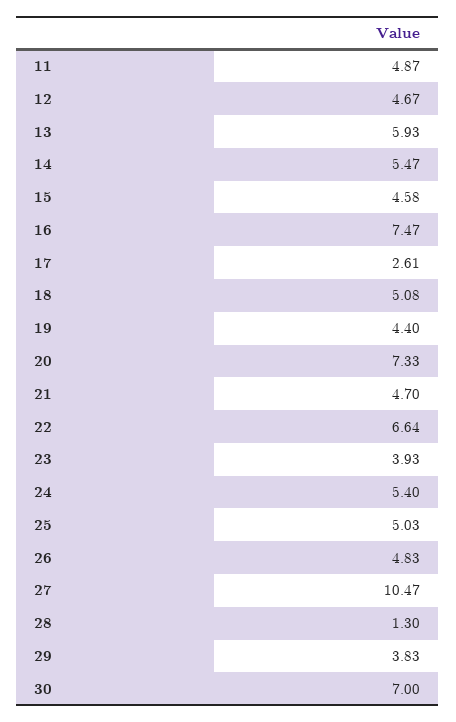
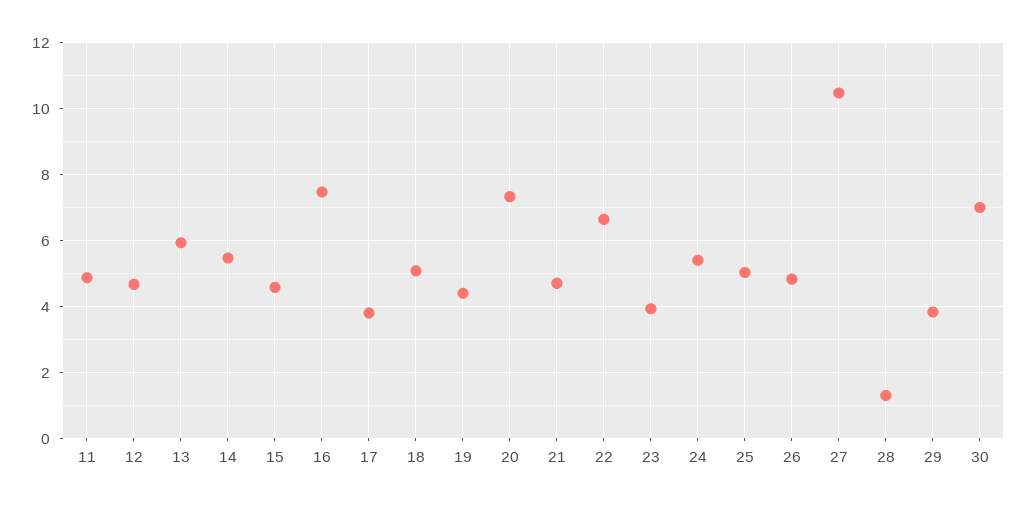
17: 2.61 -> 3.8

